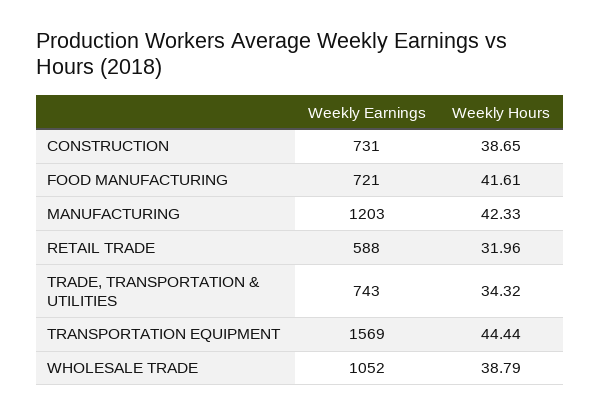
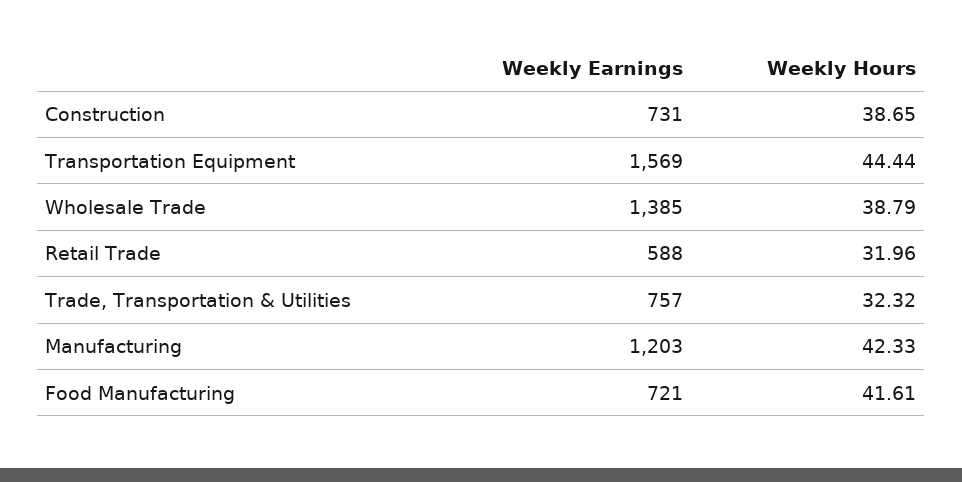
Weekly Earnings, TRADE, TRANSPORTATION & UTILITIES: 743 -> 757
Weekly Hours, TRADE, TRANSPORTATION & UTILITIES: 34.32 -> 32.32
Weekly Earnings, WHOLESALE TRADE: 1052 -> 1385

